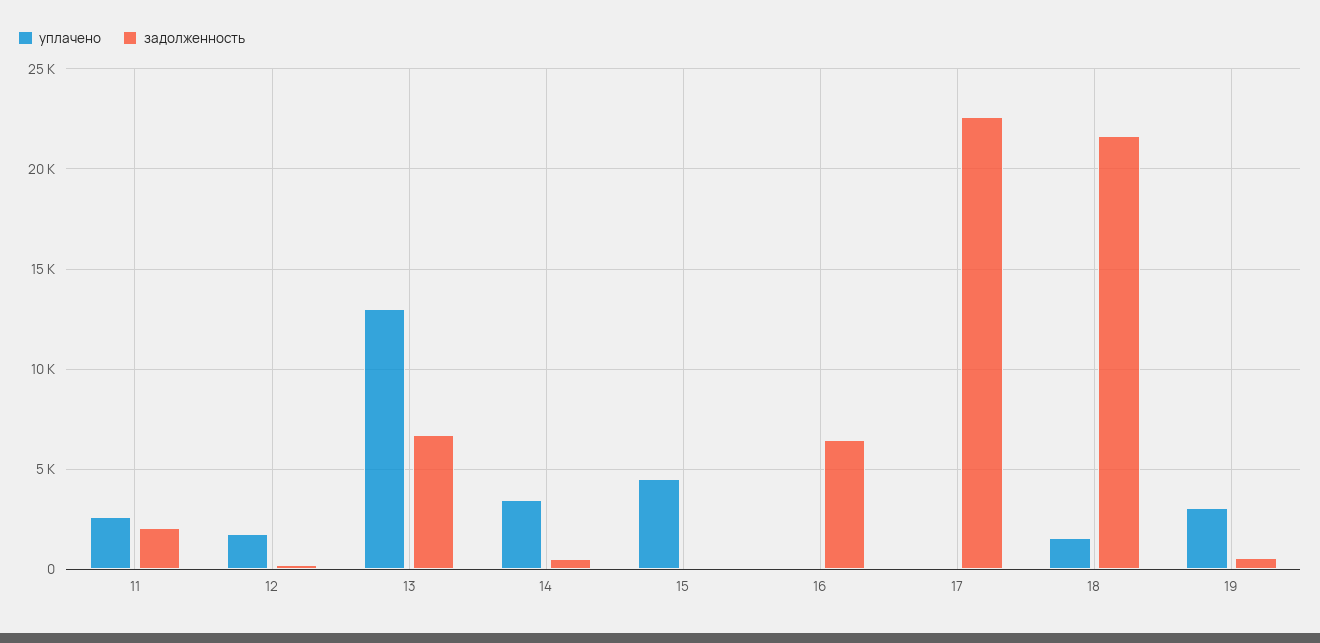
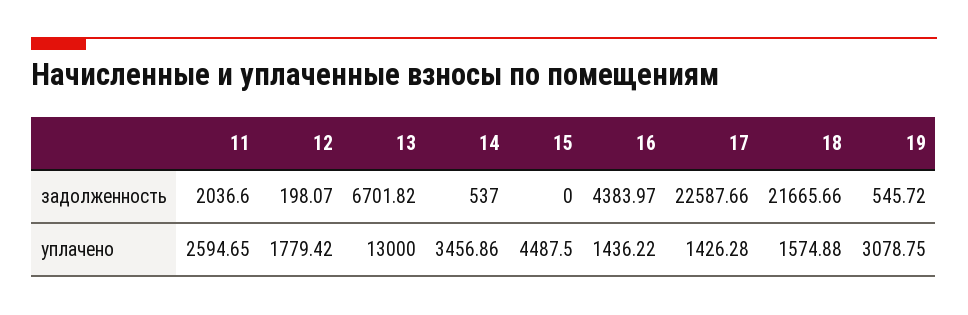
уплачено, 16: 0 -> 1436.22
задолженность, 16: 6500 -> 4383.97
уплачено, 17: 0 -> 1426.28

